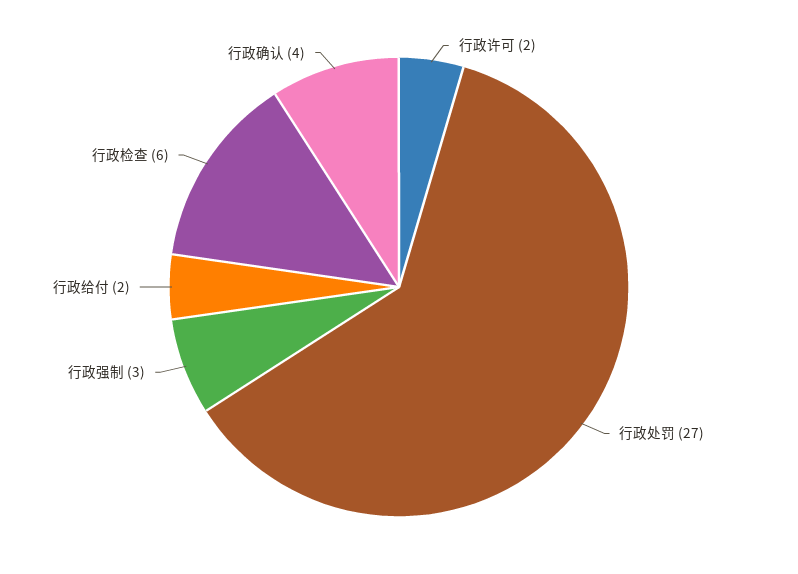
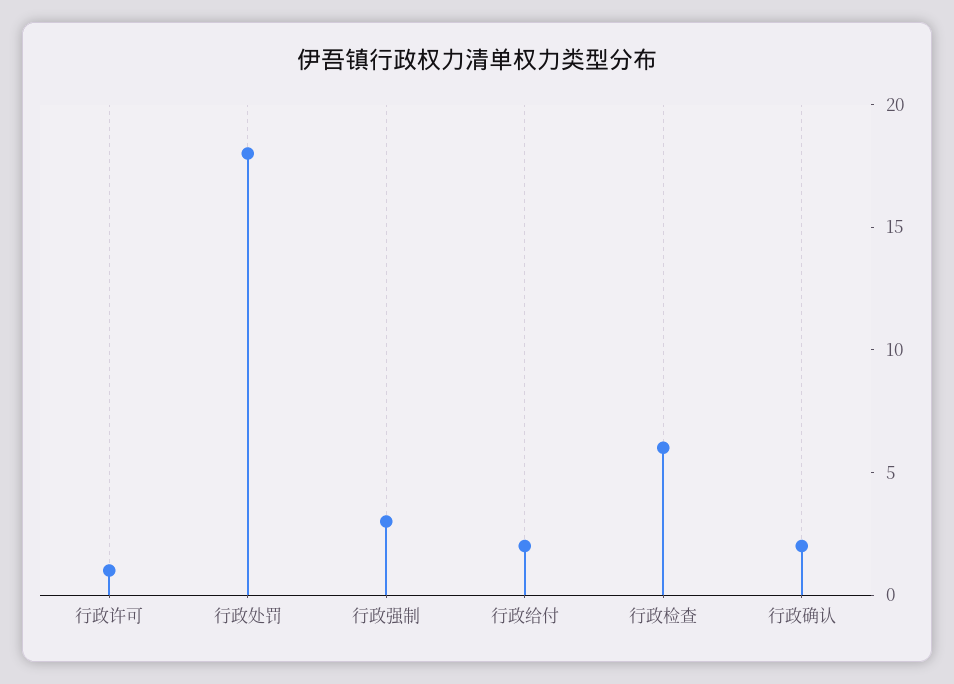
行政许可: 2 -> 1
行政处罚: 27 -> 18
行政确认: 4 -> 2

